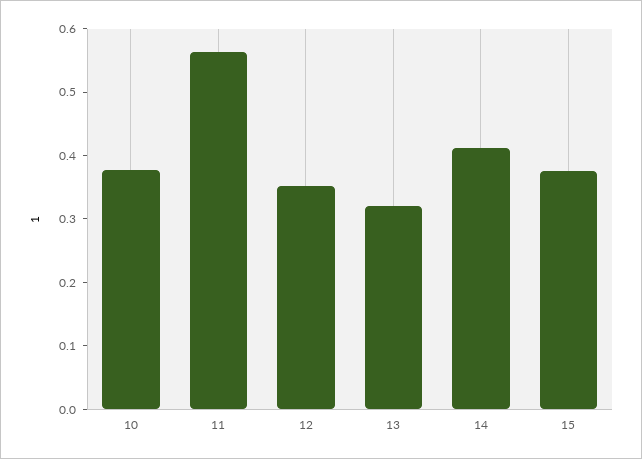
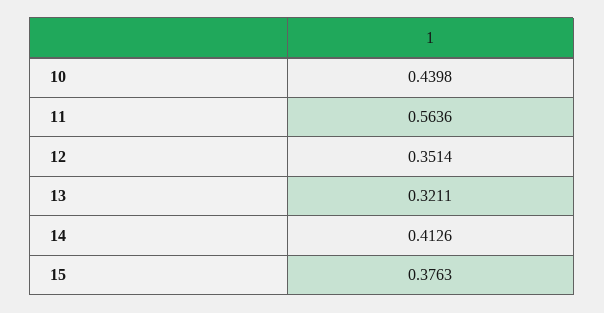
10: 0.38 -> 0.4398

